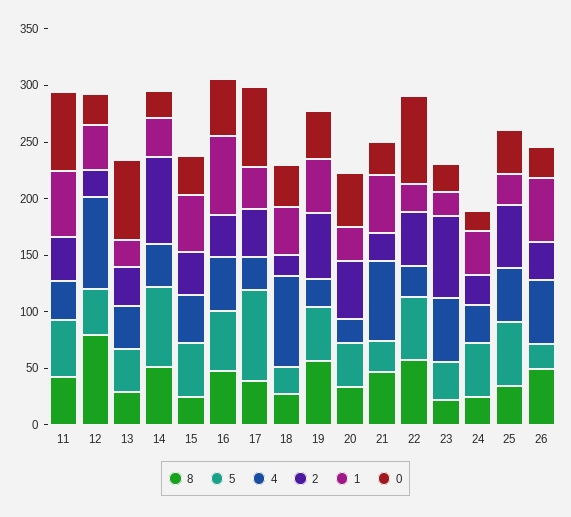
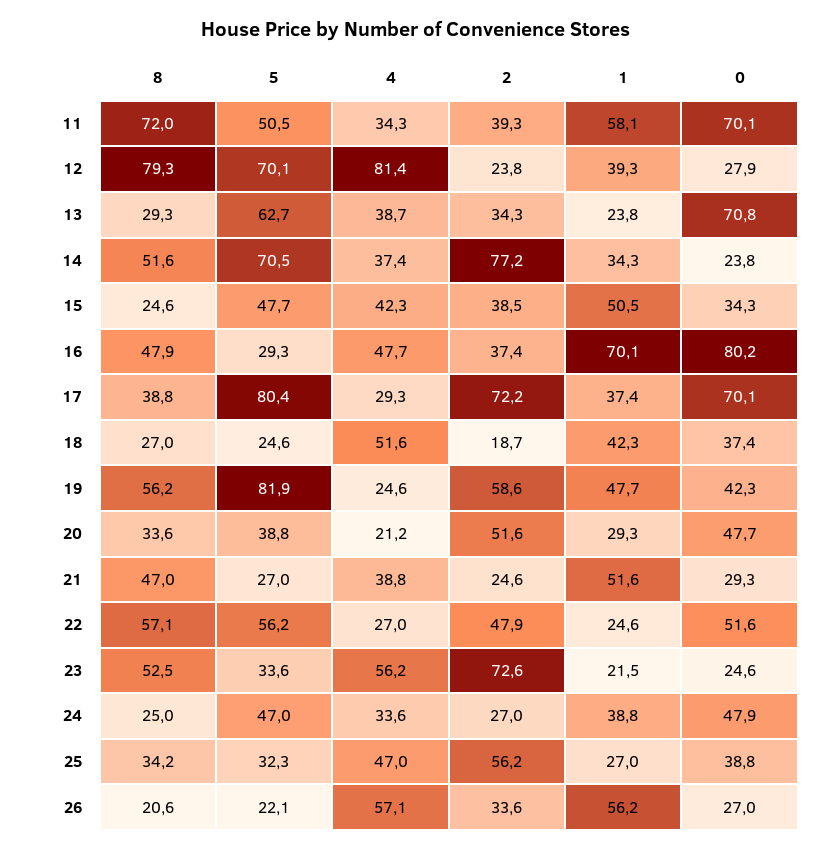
8, 11: 40 -> 72
5, 12: 40 -> 70.1
5, 13: 40 -> 62.7
5, 16: 50 -> 29.3
0, 16: 50 -> 80.2
2, 17: 40 -> 72.2
4, 18: 80 -> 51.6
5, 19: 50 -> 81.9
4, 21: 70 -> 38.8
0, 22: 80 -> 51.6
8, 23: 20 -> 52.5
0, 24: 20 -> 47.9
5, 25: 60 -> 32.3
8, 26: 50 -> 20.6

